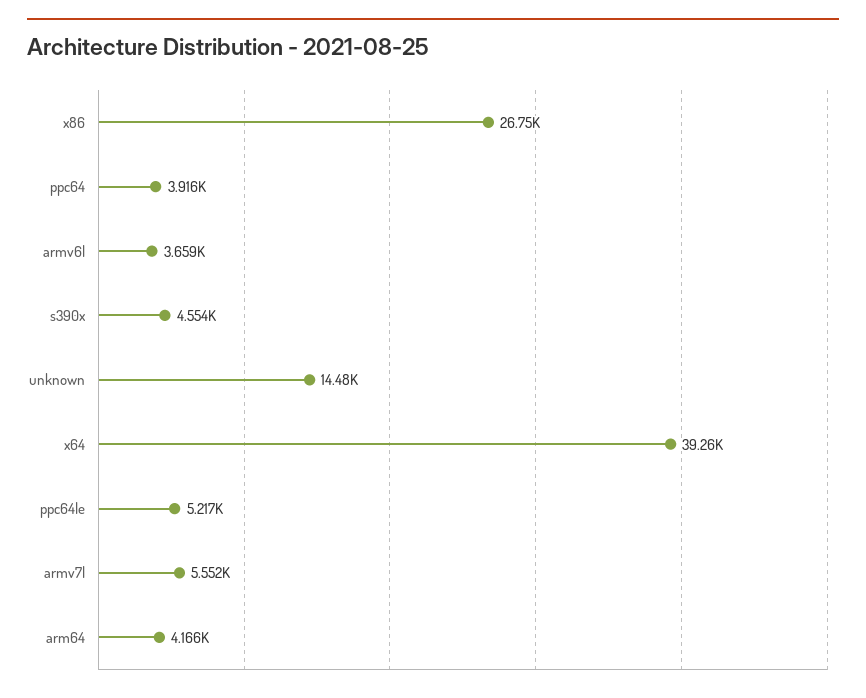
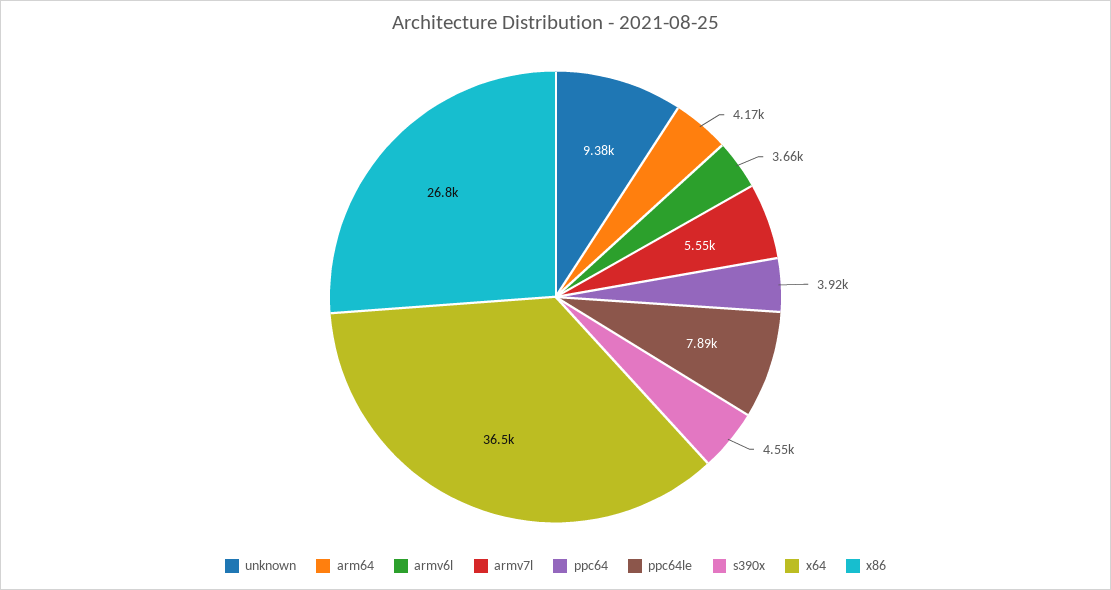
unknown: 14480 -> 9380
x64: 39260 -> 36500
ppc64le: 5217 -> 7890

